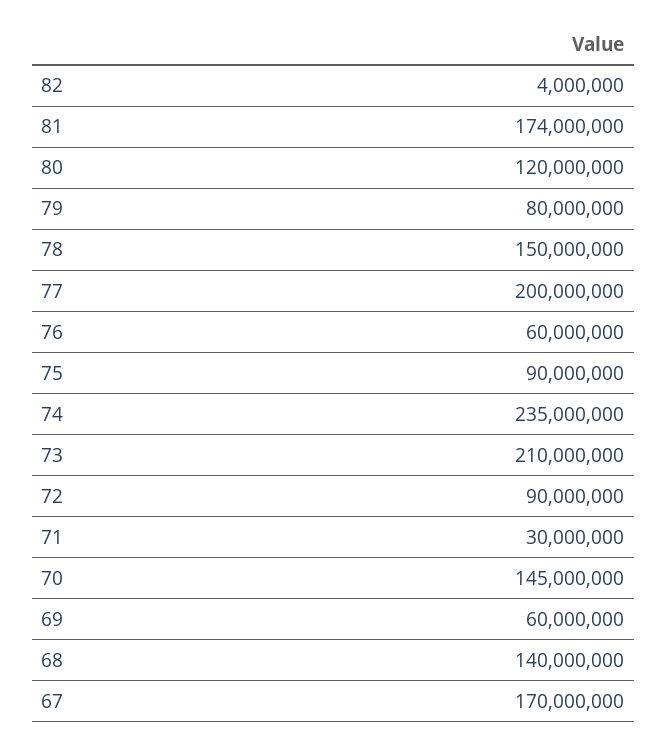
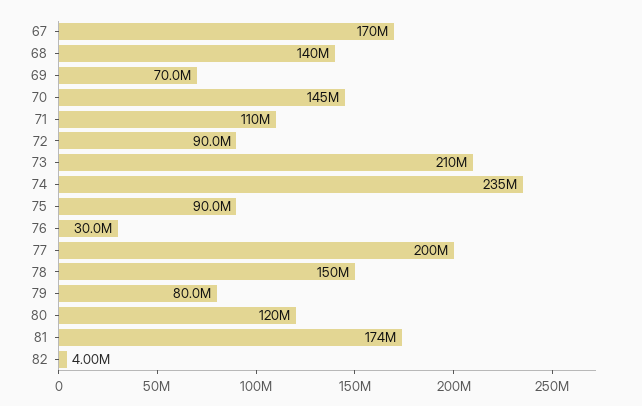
76: 60000000 -> 30000000
71: 30000000 -> 110000000
69: 60000000 -> 70000000

